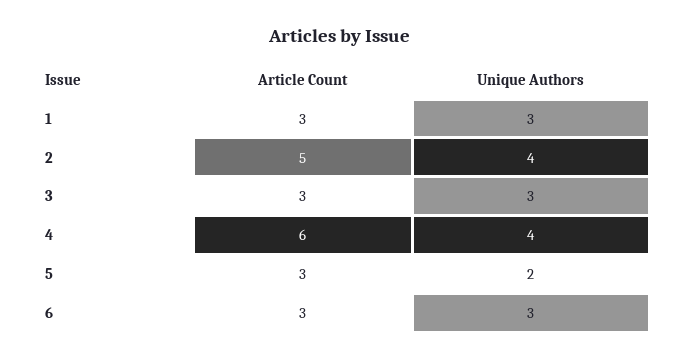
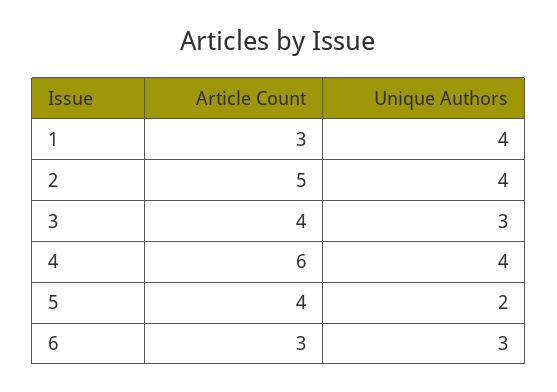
Unique Authors, 1: 3 -> 4
Article Count, 3: 3 -> 4
Article Count, 5: 3 -> 4

